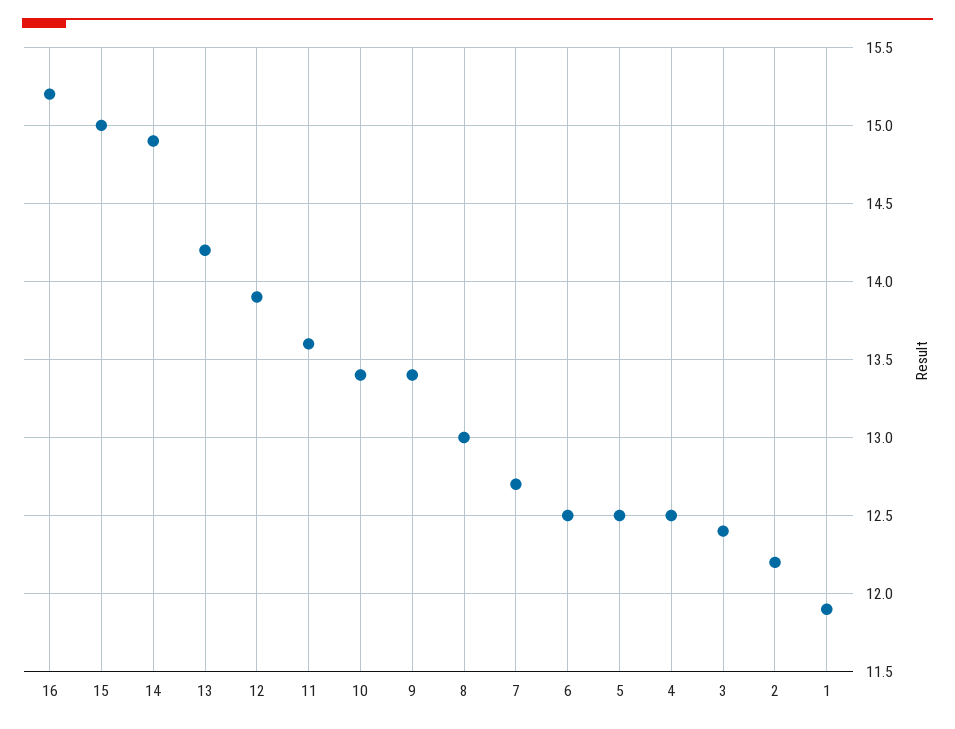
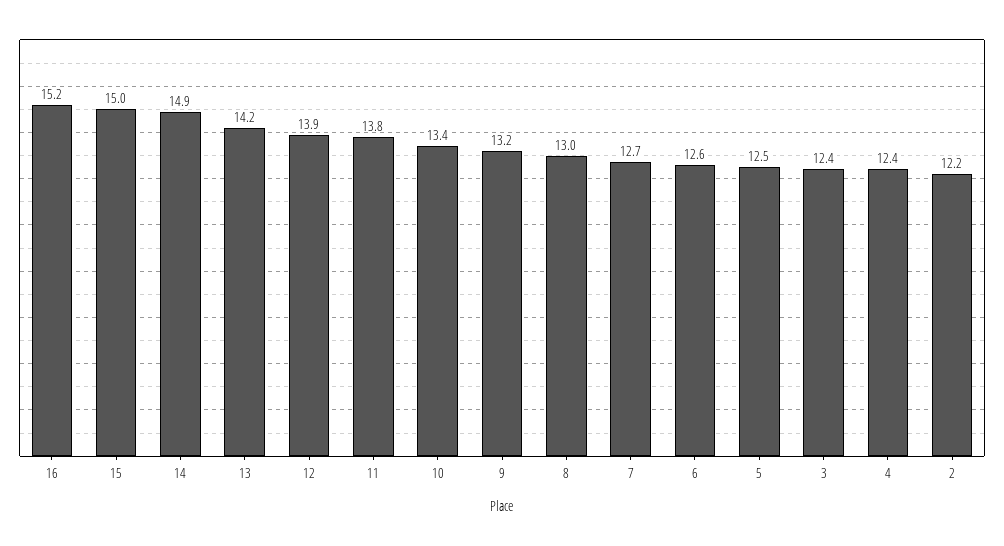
11: 13.6 -> 13.8
9: 13.4 -> 13.2
6: 12.5 -> 12.6
4: 12.5 -> 12.4
1: 11.9 -> none

